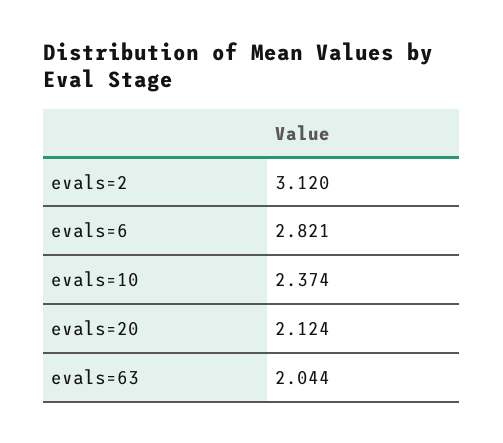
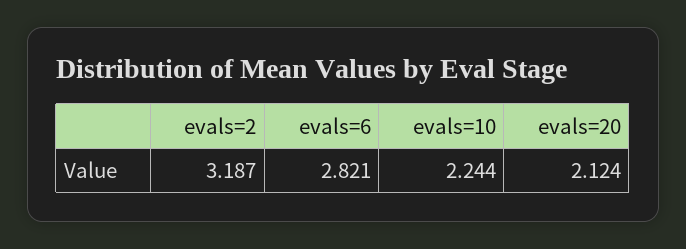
evals=2: 3.12 -> 3.187
evals=10: 2.374 -> 2.244
evals=63: 2.044 -> none

